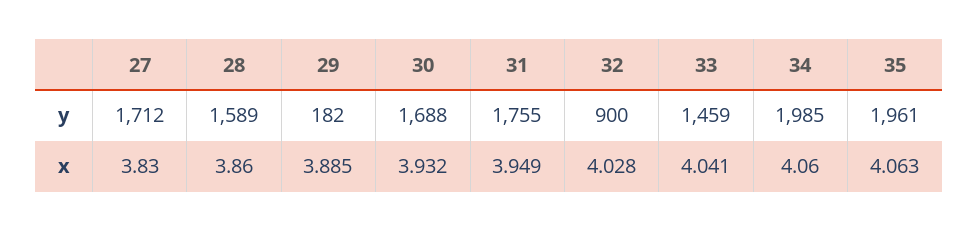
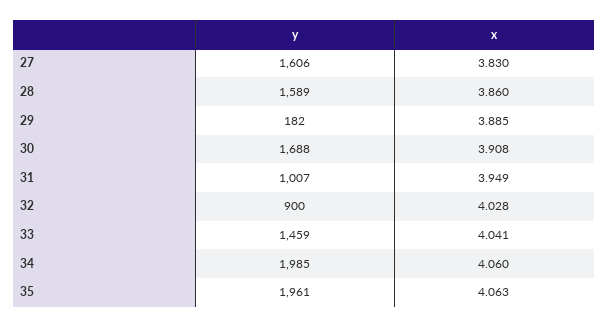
27, y: 1712 -> 1606
31, y: 1755 -> 1007
30, x: 3.932 -> 3.908

